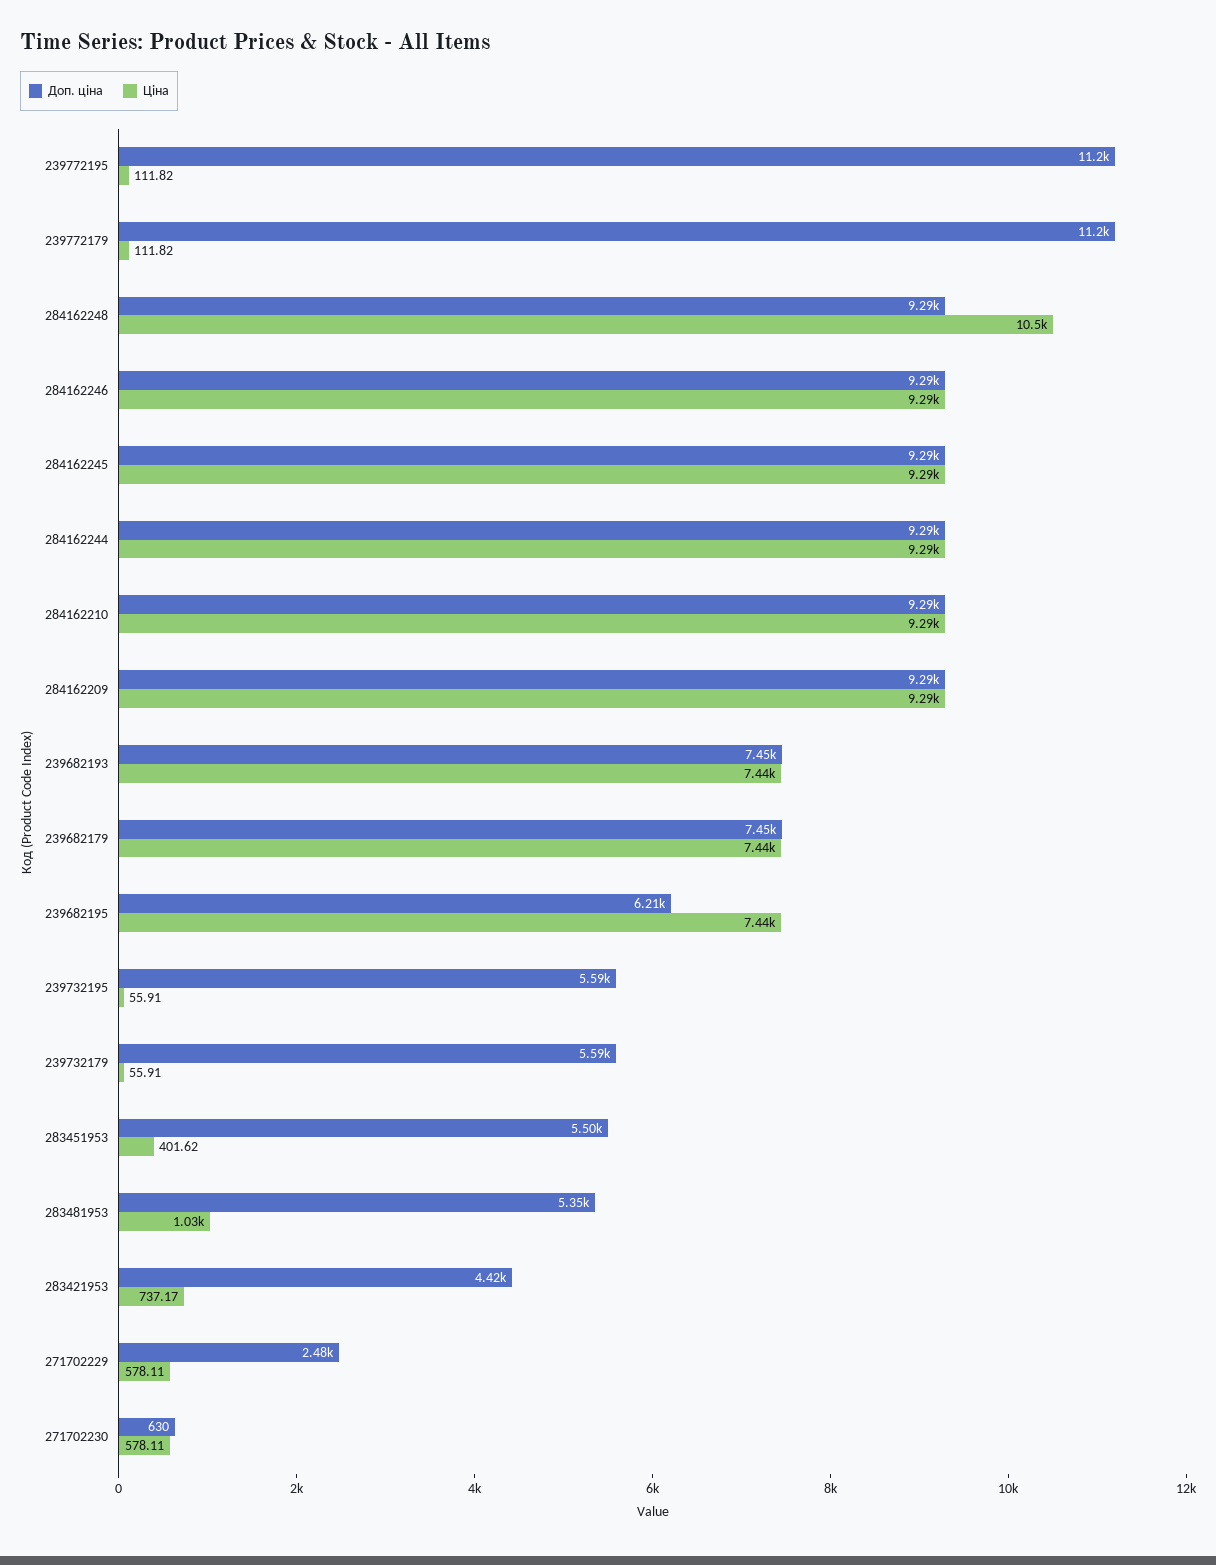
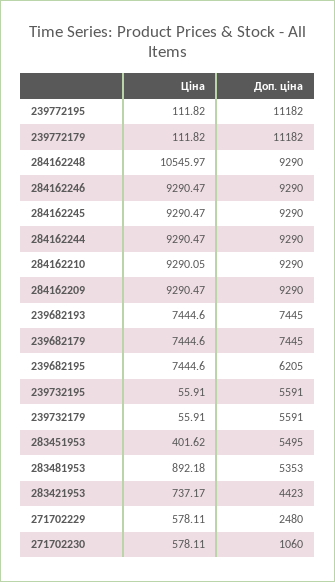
Ціна, 283481953: 1030 -> 892.18
Доп. ціна, 271702230: 630 -> 1060

